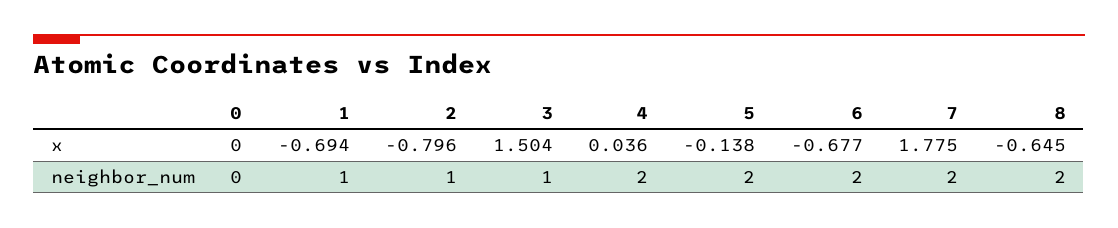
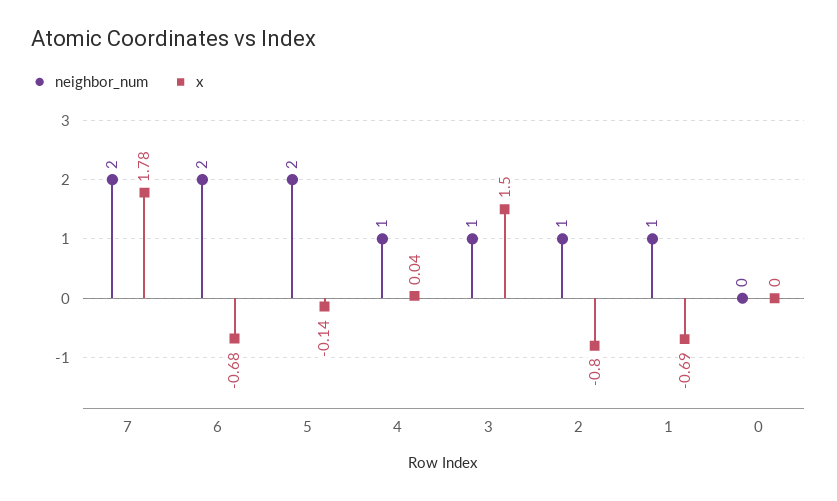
x, 8: -0.645 -> none
neighbor_num, 4: 2 -> 1
neighbor_num, 8: 2 -> none

